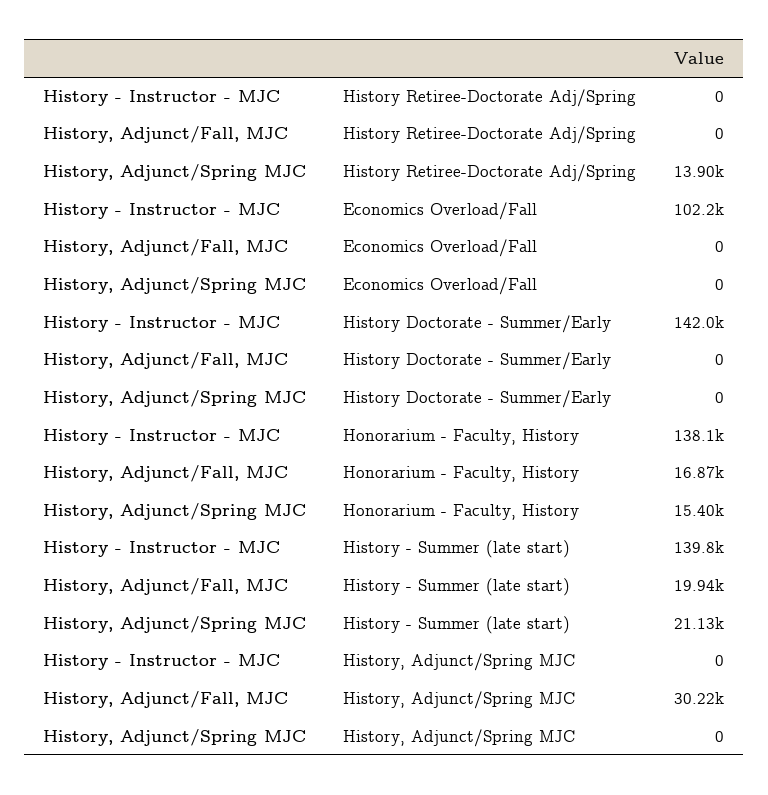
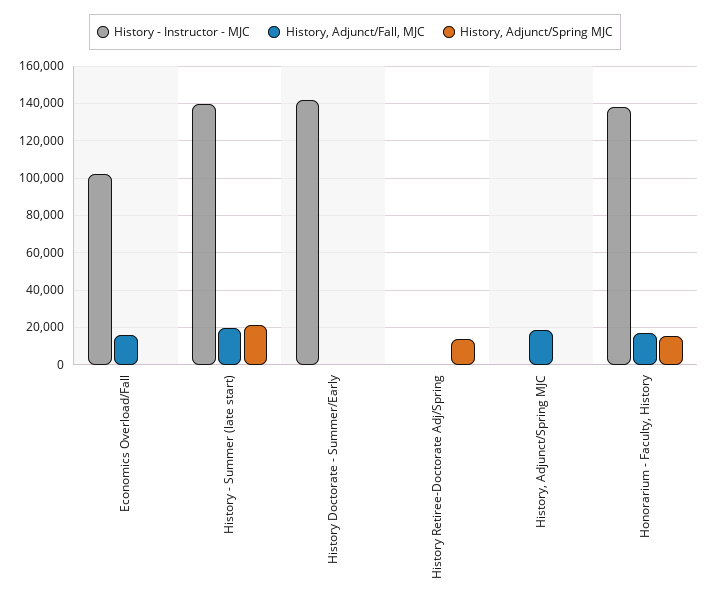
History, Adjunct/Fall, MJC, Economics Overload/Fall: 0 -> 15000
History, Adjunct/Fall, MJC, History, Adjunct/Spring MJC: 30220 -> 20000

